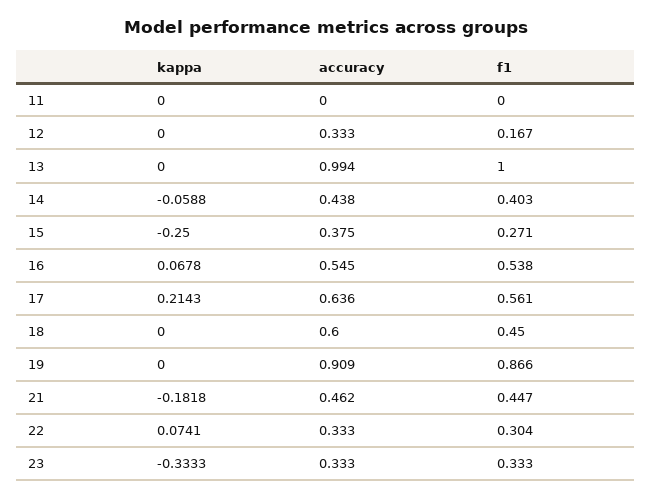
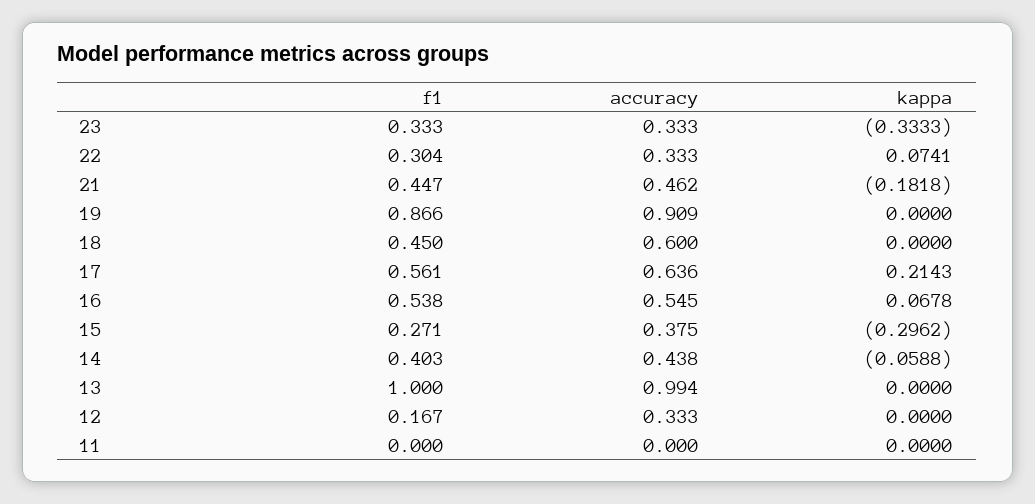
kappa, 15: -0.25 -> -0.2962

